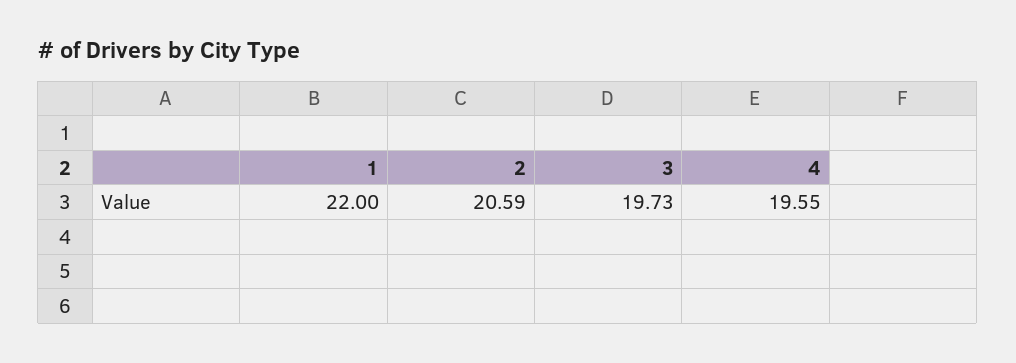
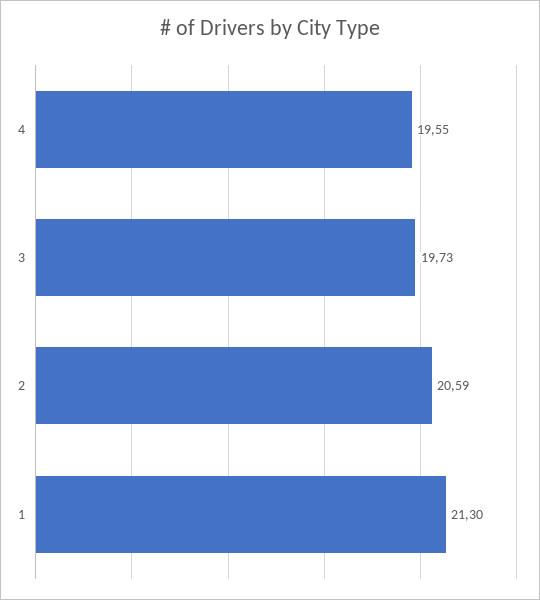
1: 22 -> 21.3

